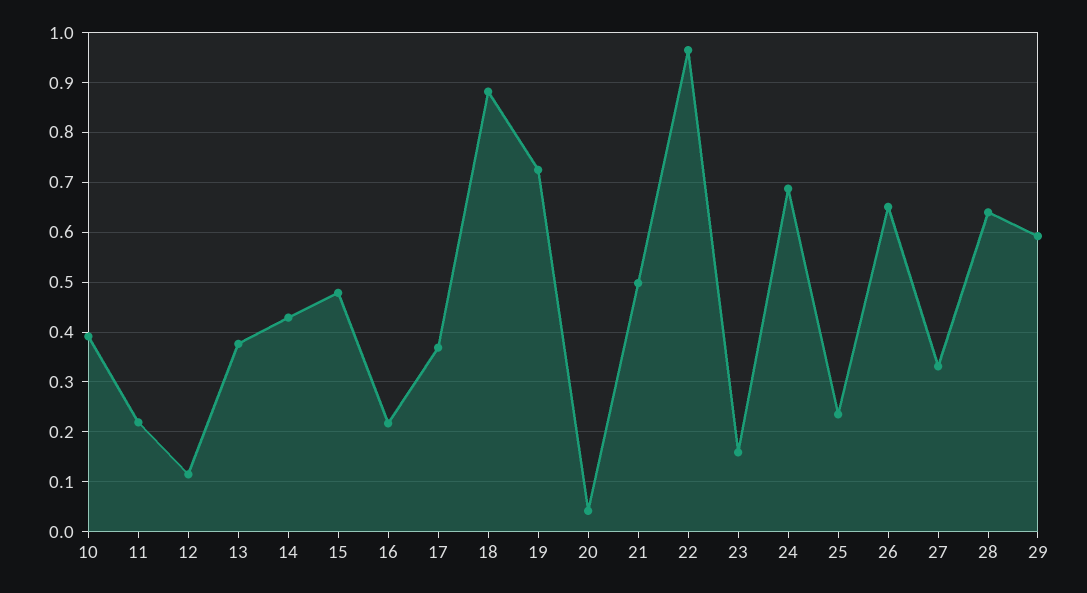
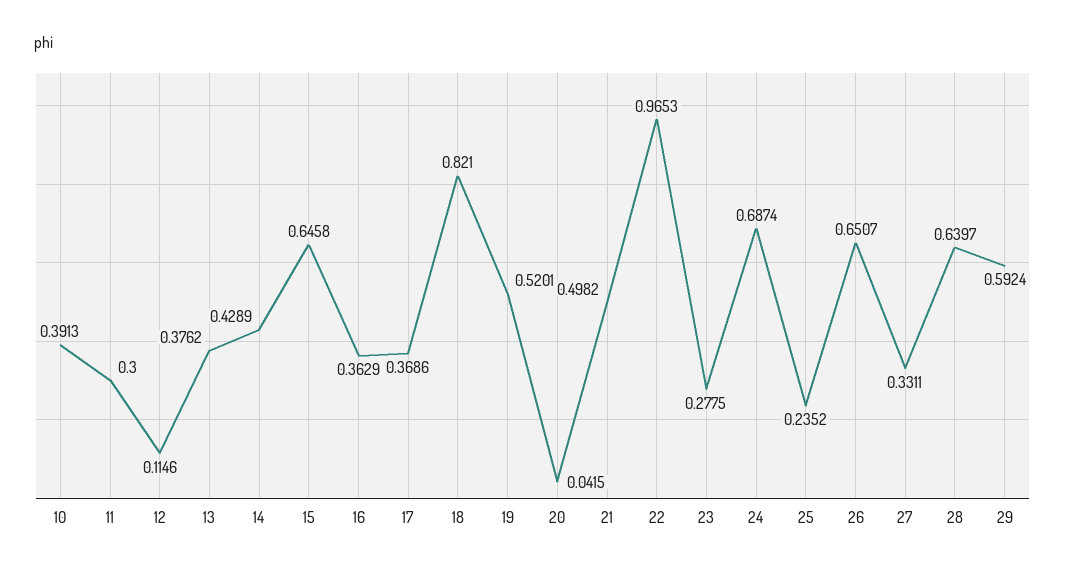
11: 0.22 -> 0.3
15: 0.48 -> 0.6458
16: 0.22 -> 0.3629
18: 0.88 -> 0.821
19: 0.72 -> 0.5201
23: 0.16 -> 0.2775

